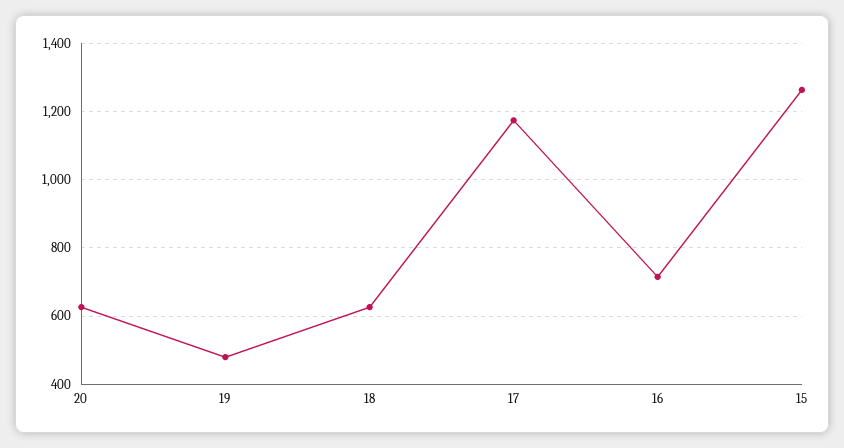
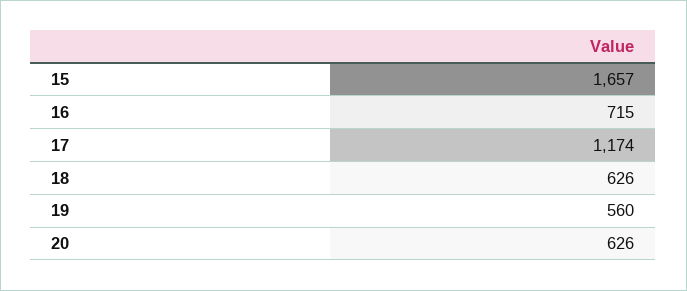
19: 480 -> 560
15: 1260 -> 1657

